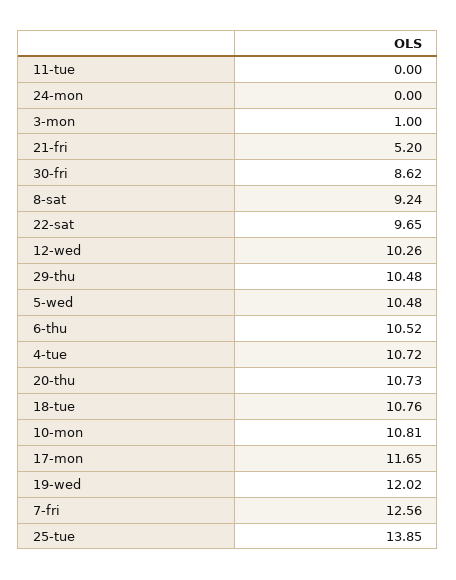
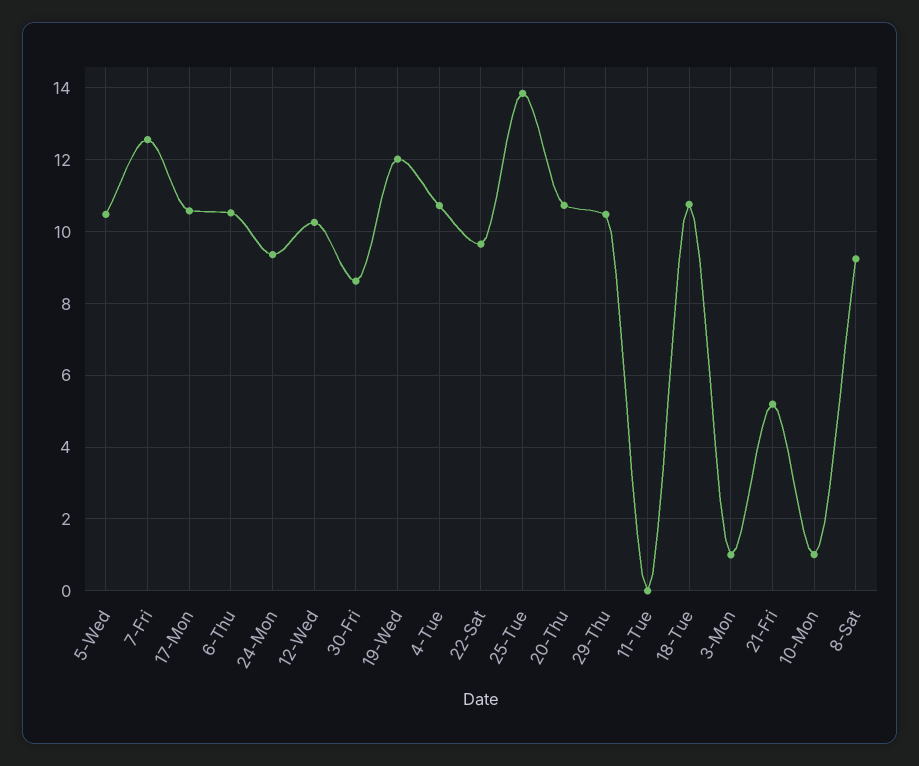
24-mon: 0 -> 9.4
10-mon: 10.81 -> 1
17-mon: 11.65 -> 10.6

